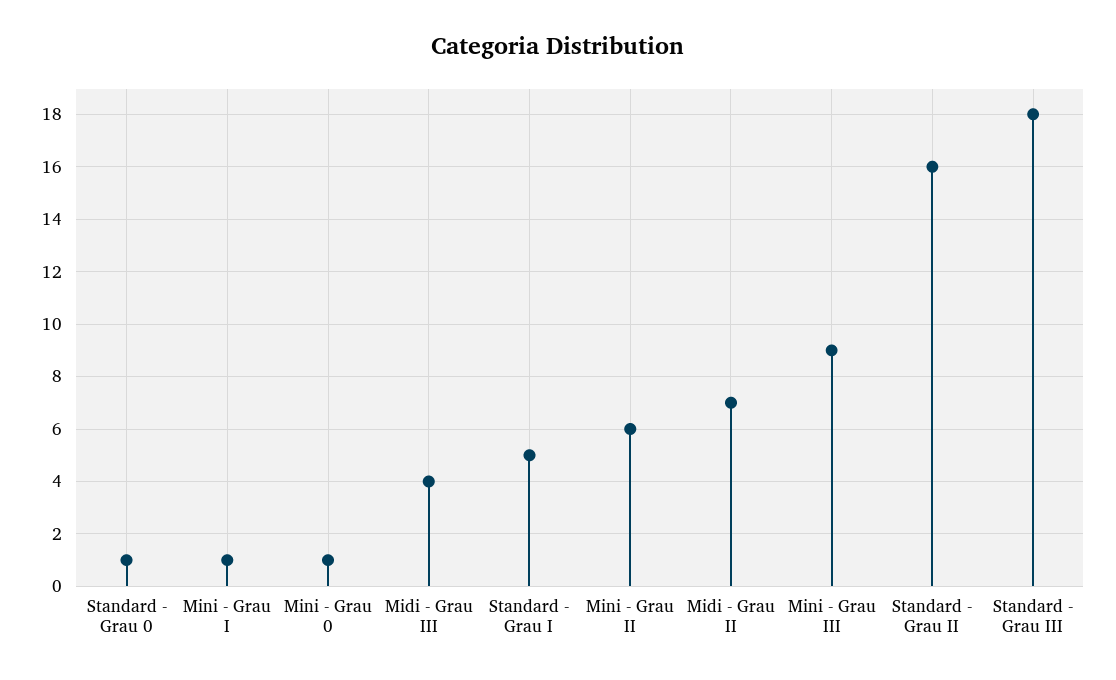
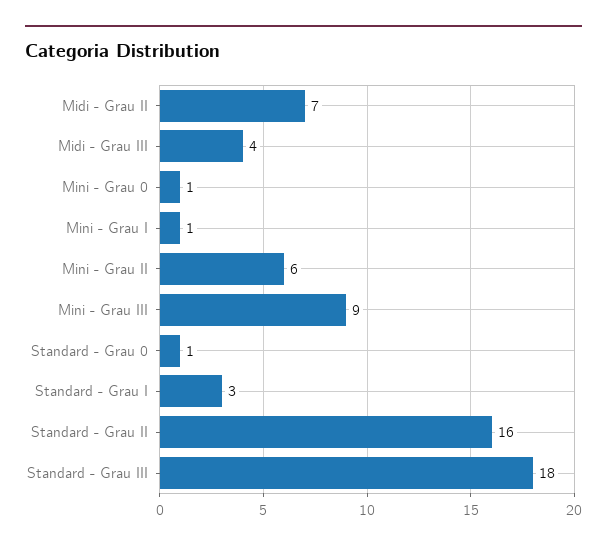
Standard - Grau I: 5 -> 3

